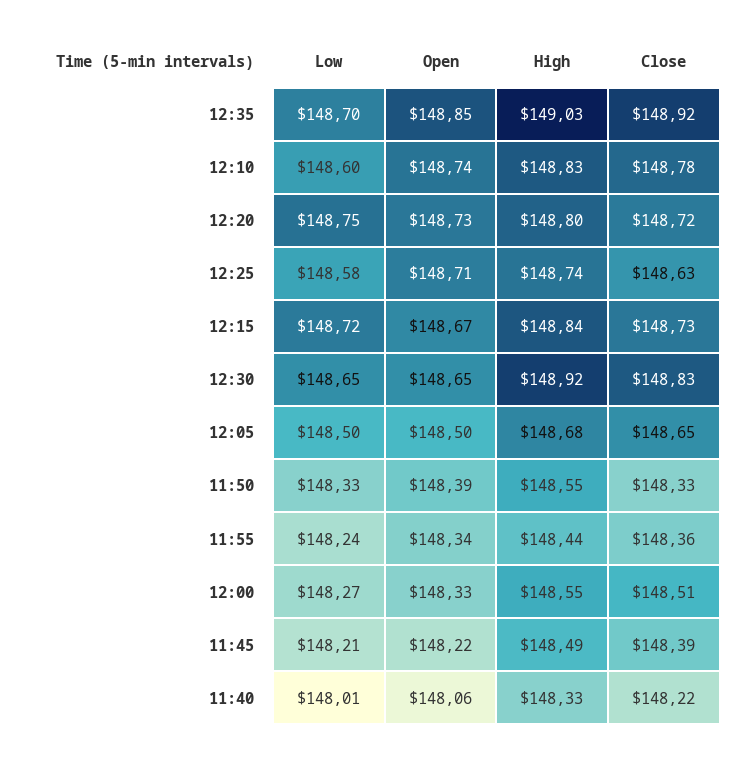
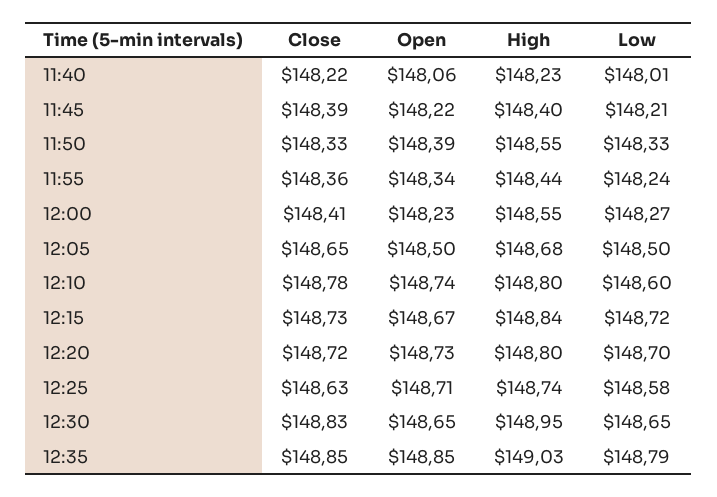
Low, 12:35: 148.7 -> 148.79
Close, 12:35: 148.92 -> 148.85
High, 12:10: 148.83 -> 148.8
Low, 12:20: 148.75 -> 148.7
High, 12:30: 148.92 -> 148.95
Open, 12:00: 148.33 -> 148.23
Close, 12:00: 148.51 -> 148.41
High, 11:45: 148.49 -> 148.4
High, 11:40: 148.33 -> 148.23

